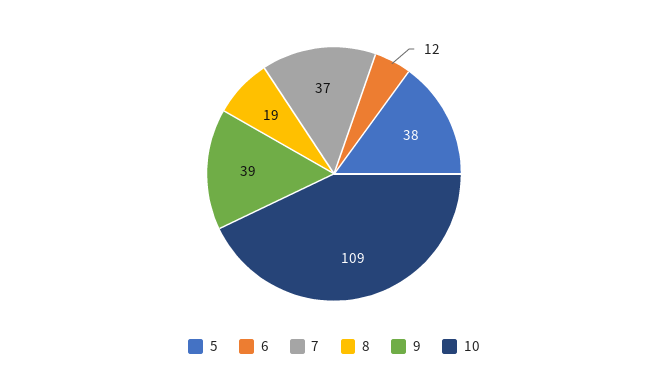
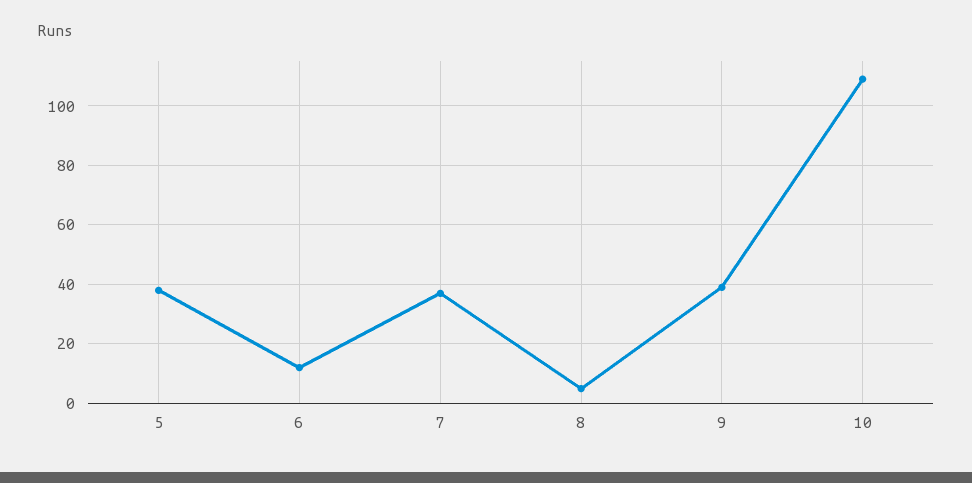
8: 19 -> 5

